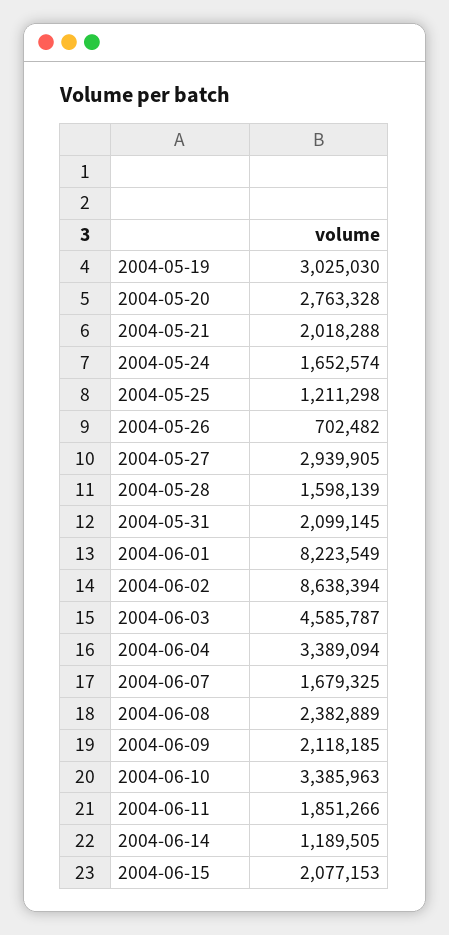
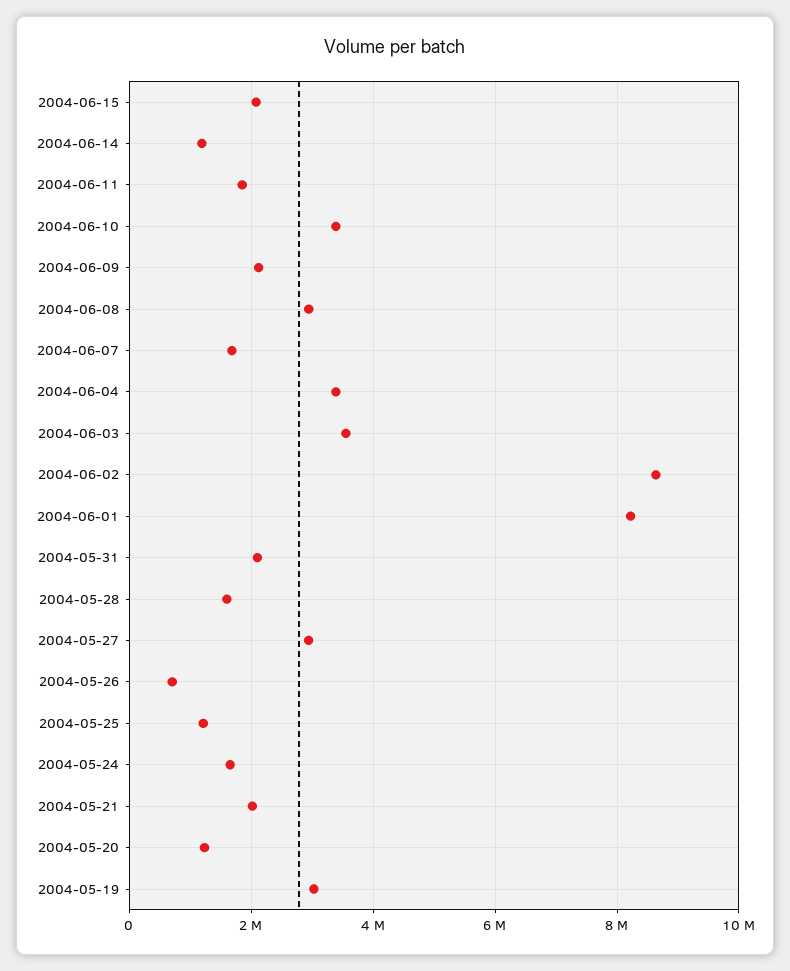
2004-05-20: 2763328 -> 1200000
2004-06-03: 4585787 -> 3600000
2004-06-08: 2382889 -> 3000000

